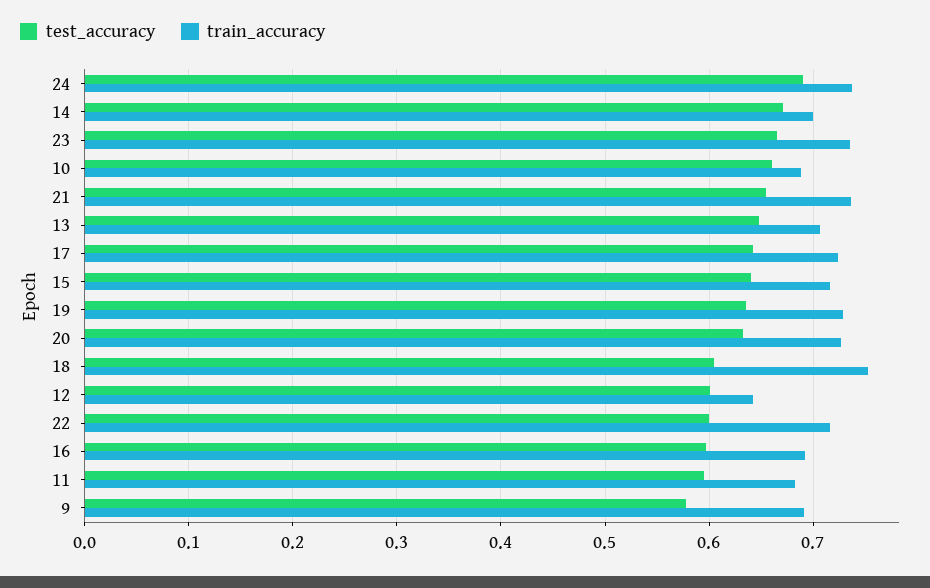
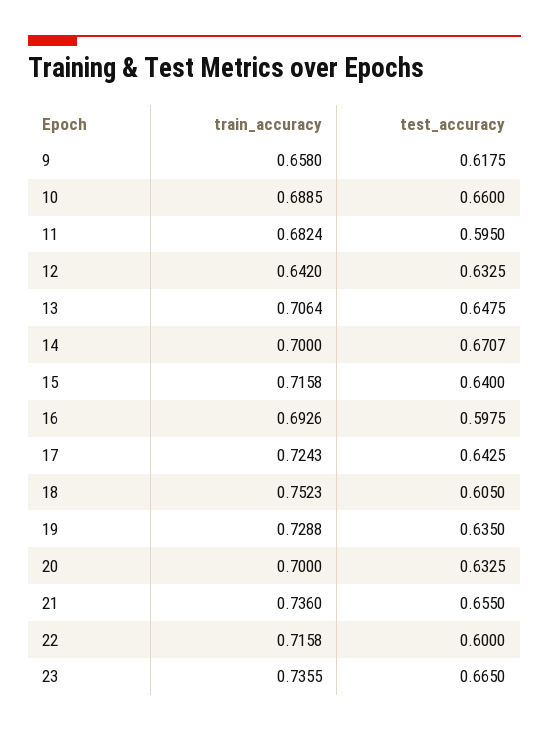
test_accuracy, 24: 0.69 -> none
train_accuracy, 24: 0.74 -> none
train_accuracy, 20: 0.73 -> 0.7
test_accuracy, 12: 0.6 -> 0.6325
test_accuracy, 9: 0.58 -> 0.6175
train_accuracy, 9: 0.69 -> 0.658

